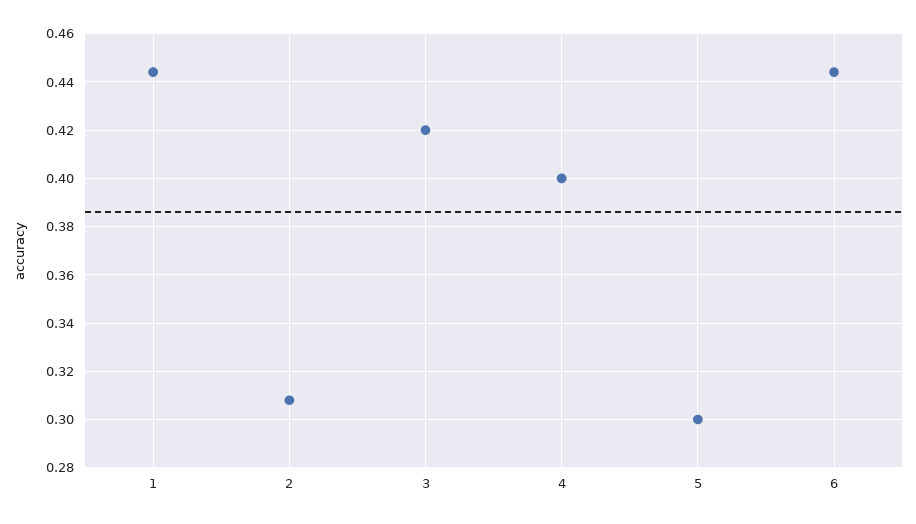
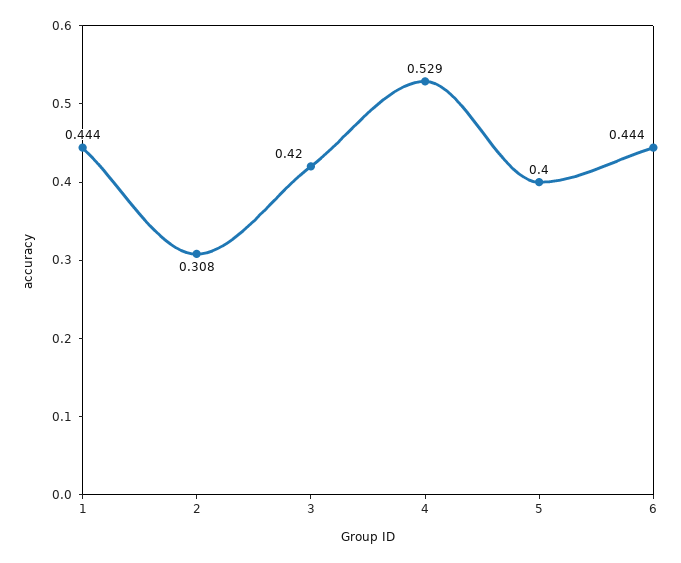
4: 0.4 -> 0.529
5: 0.3 -> 0.4

